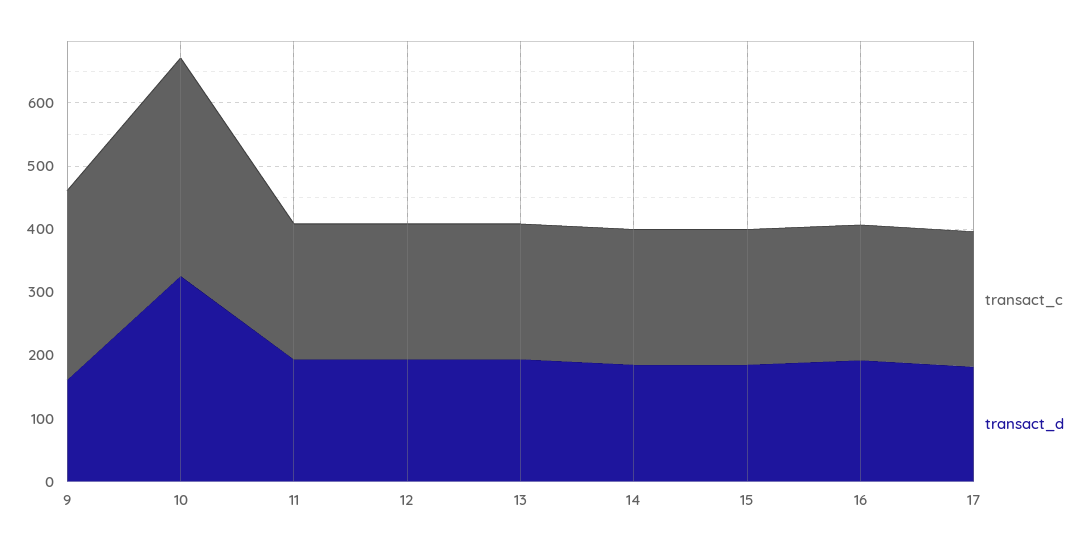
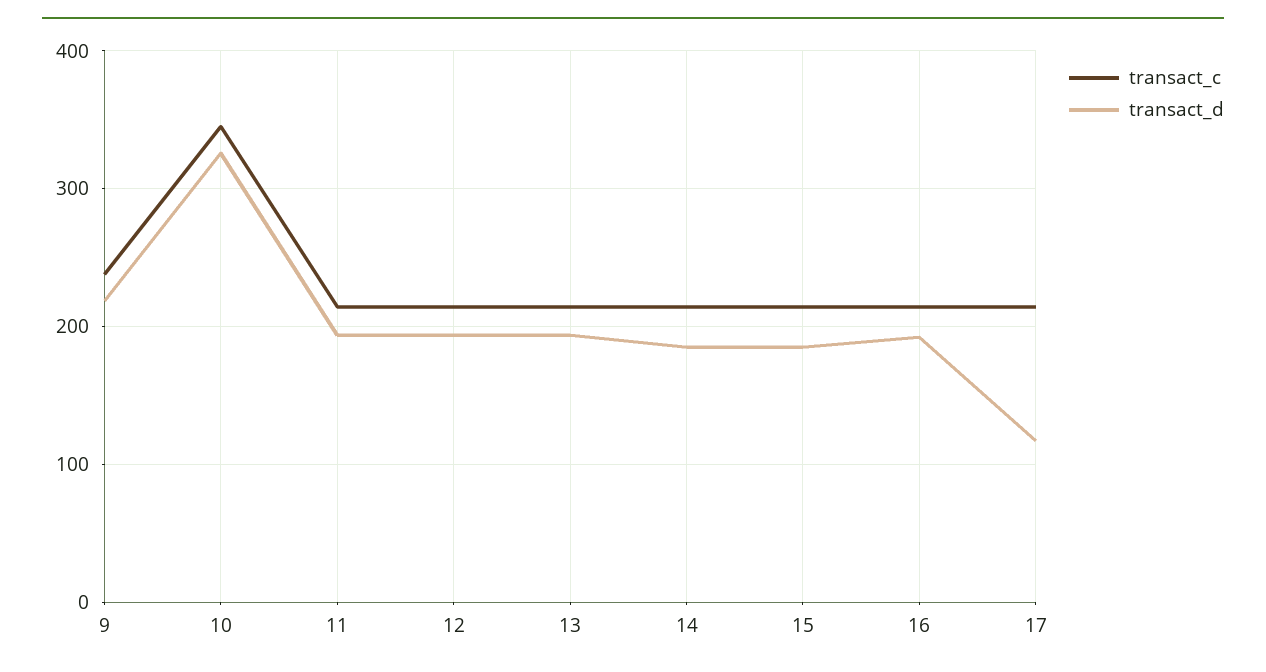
transact_c, 9: 300 -> 240
transact_d, 9: 160 -> 220
transact_d, 17: 180 -> 120

